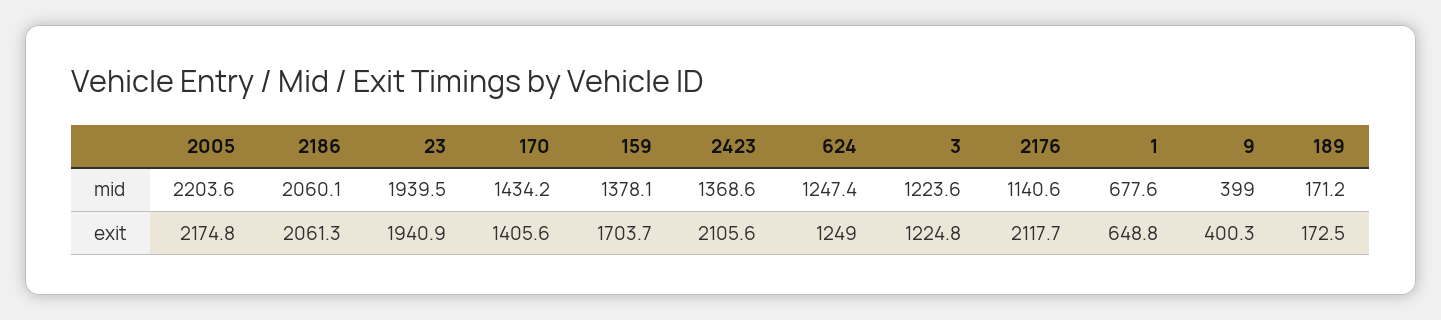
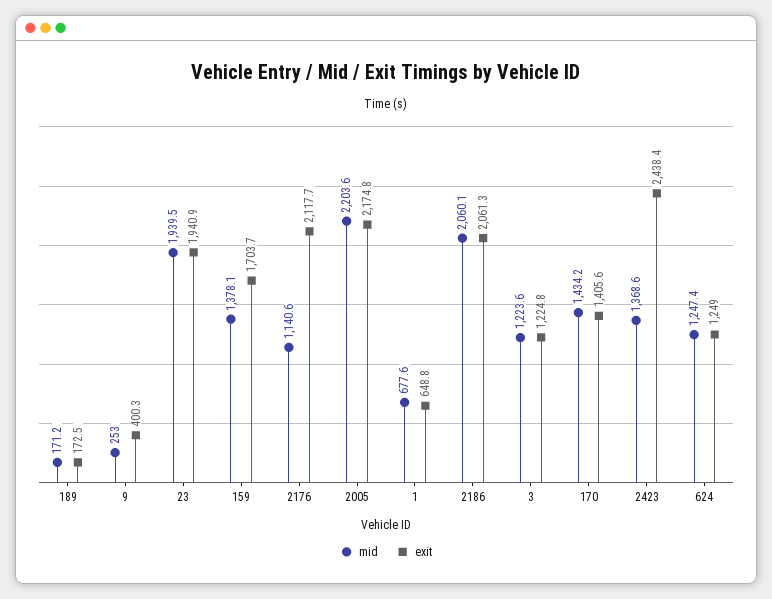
mid, 9: 399 -> 253
exit, 2423: 2105.6 -> 2438.4

